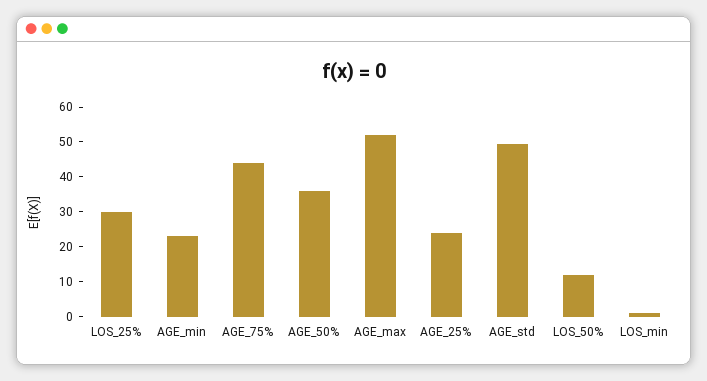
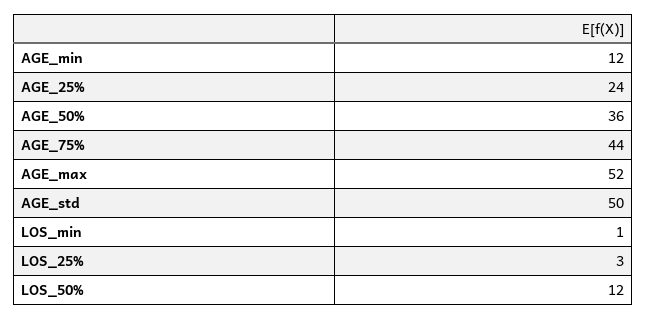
LOS_25%: 30 -> 3
AGE_min: 22.5 -> 12

